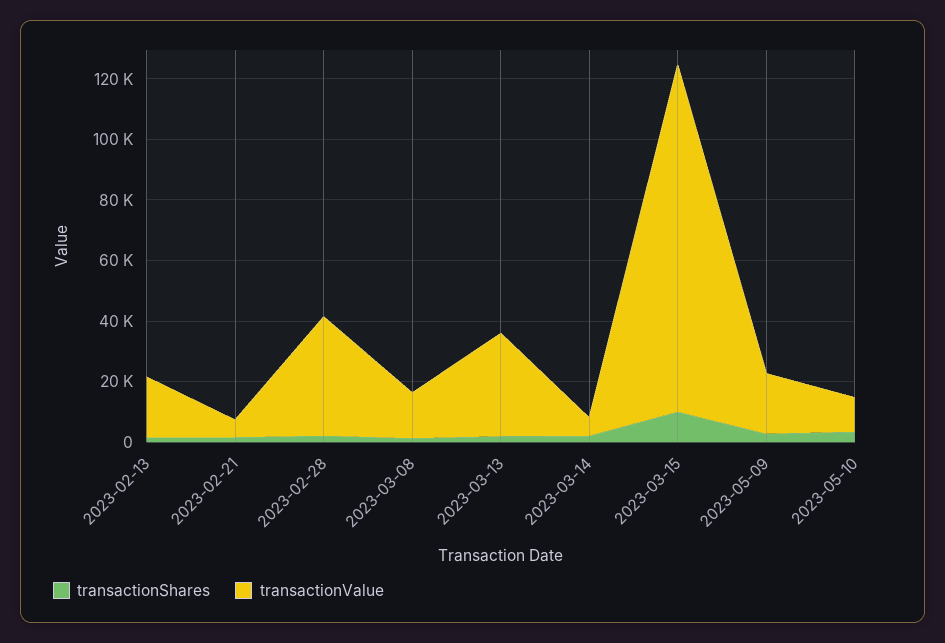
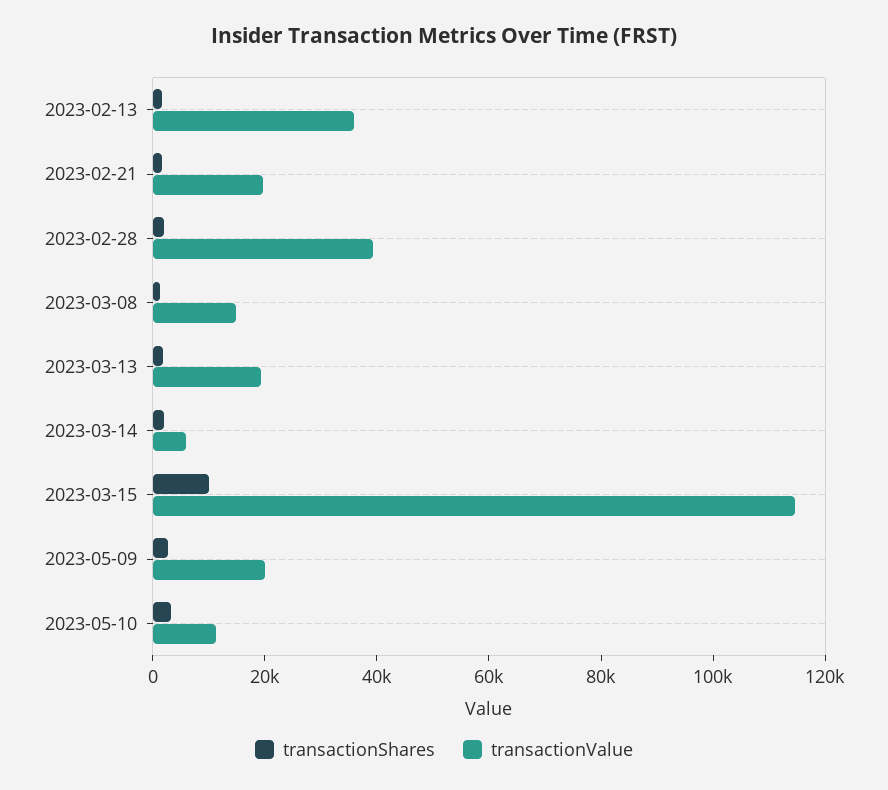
transactionValue, 2023-02-13: 20000 -> 35000
transactionValue, 2023-02-21: 5000 -> 20000
transactionValue, 2023-03-13: 35000 -> 20000

